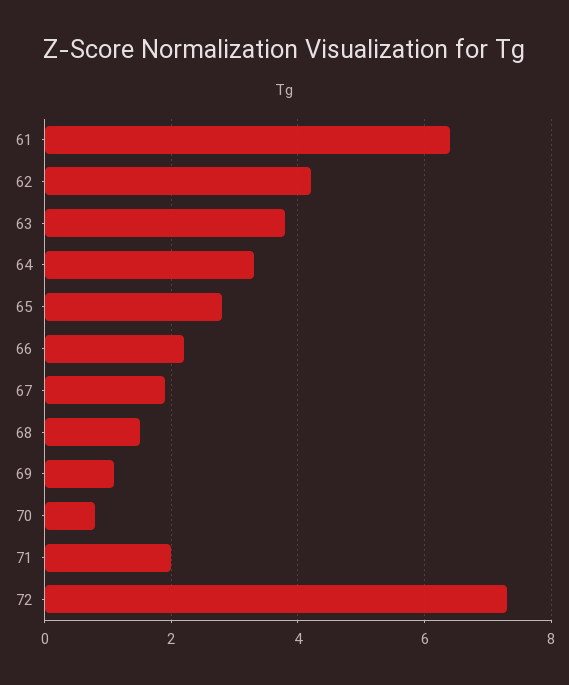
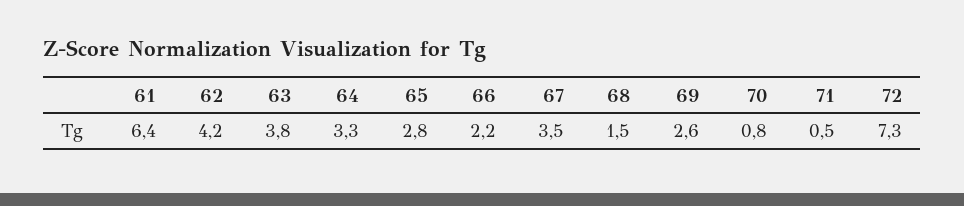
67: 2 -> 3.5
69: 1 -> 2.6
71: 2 -> 0.5

